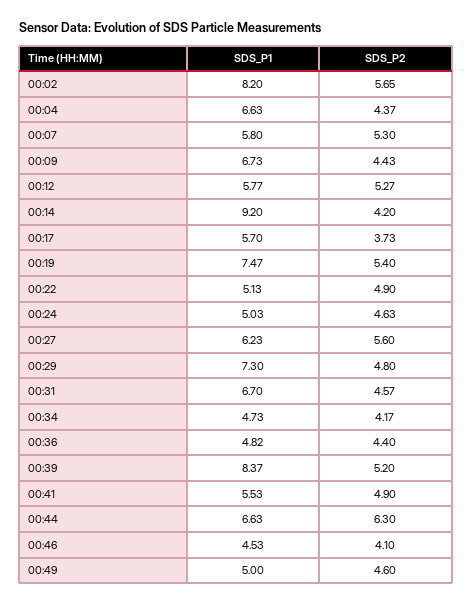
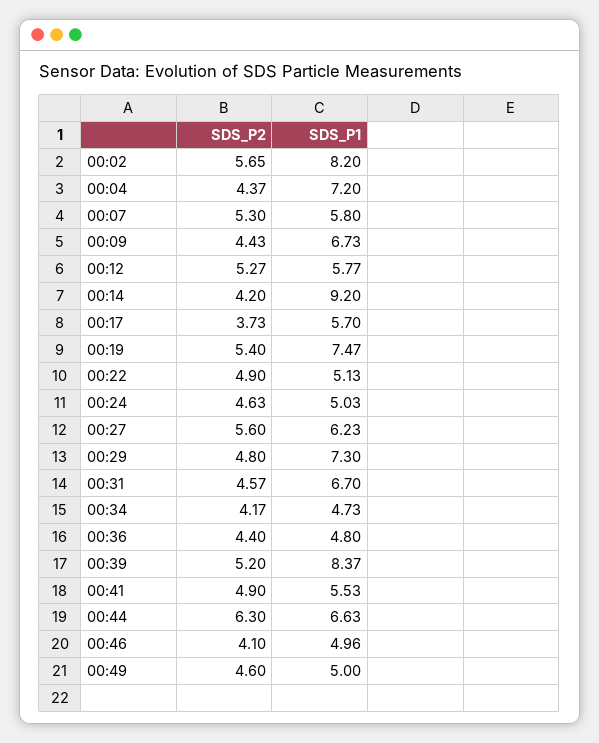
SDS_P1, 00:04: 6.63 -> 7.2
SDS_P1, 00:36: 4.82 -> 4.8
SDS_P1, 00:46: 4.53 -> 4.96

